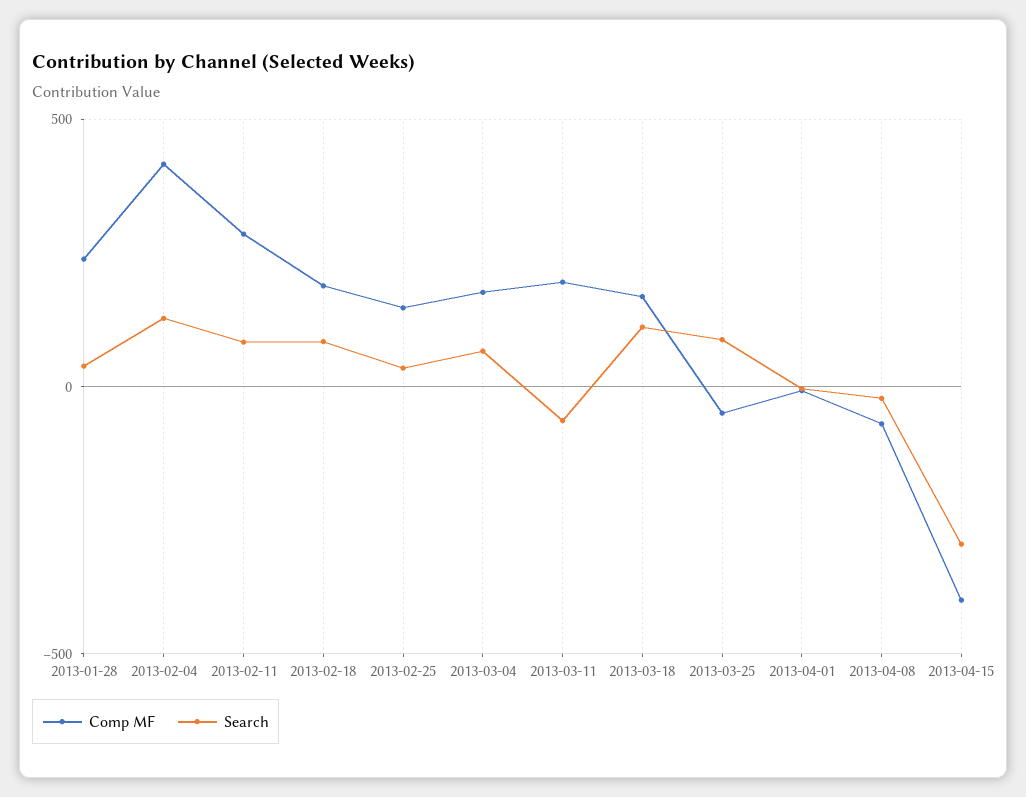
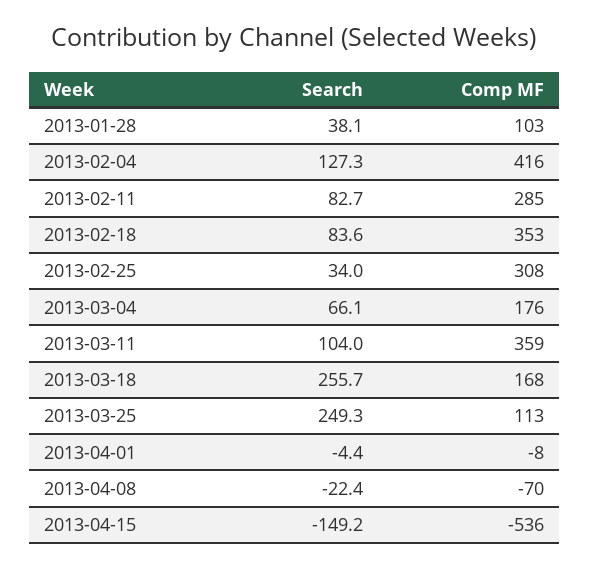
Comp MF, 2013-01-28: 250 -> 103
Comp MF, 2013-02-18: 200 -> 353
Comp MF, 2013-02-25: 150 -> 308
Comp MF, 2013-03-11: 200 -> 359
Search, 2013-03-11: -50 -> 104
Search, 2013-03-18: 100 -> 255.7
Comp MF, 2013-03-25: -50 -> 113
Search, 2013-03-25: 100 -> 249.3
Comp MF, 2013-04-15: -400 -> -536
Search, 2013-04-15: -300 -> -149.2

